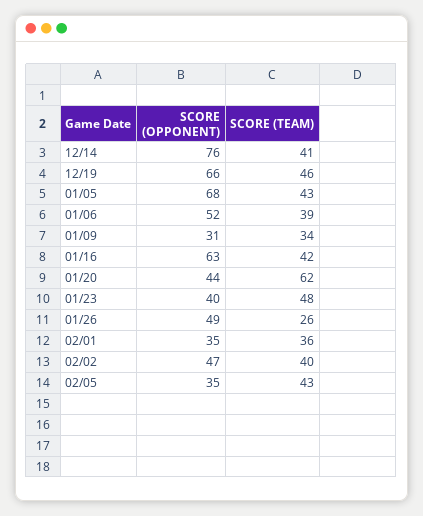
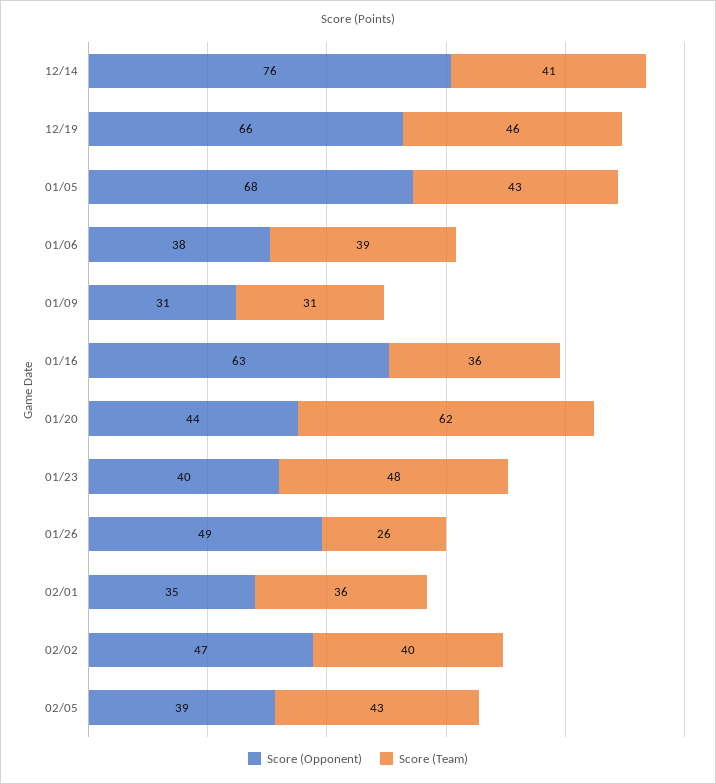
SCORE (OPPONENT), 01/06: 52 -> 38
SCORE (TEAM), 01/09: 34 -> 31
SCORE (TEAM), 01/16: 42 -> 36
SCORE (OPPONENT), 02/05: 35 -> 39

